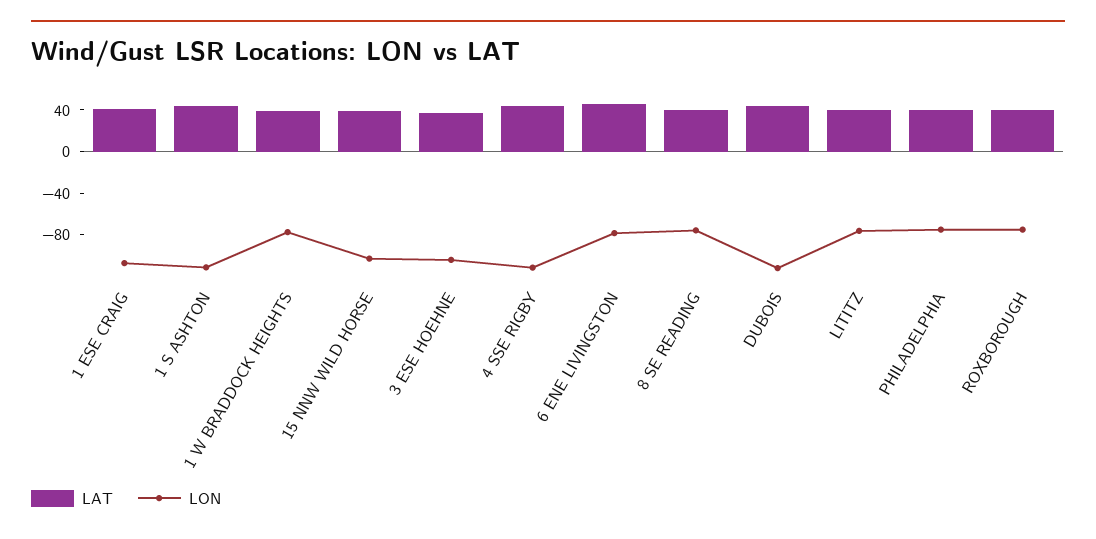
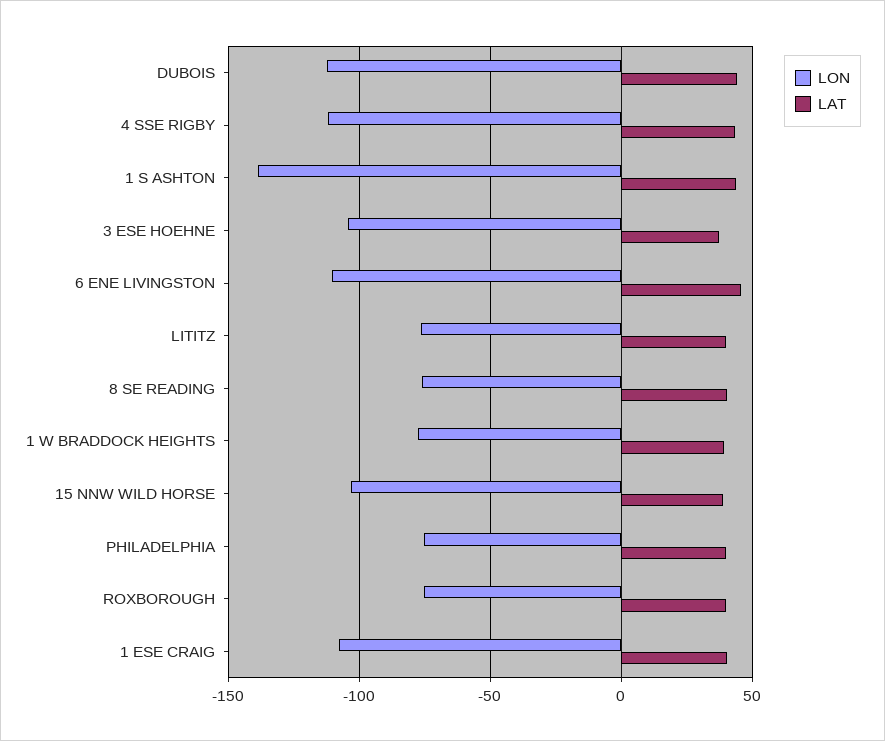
LON, 1 S ASHTON: -110 -> -140
LON, 6 ENE LIVINGSTON: -80 -> -110

